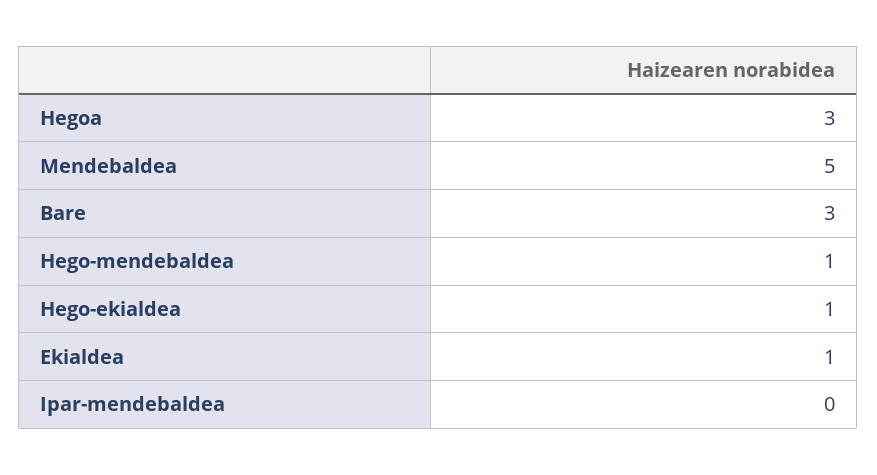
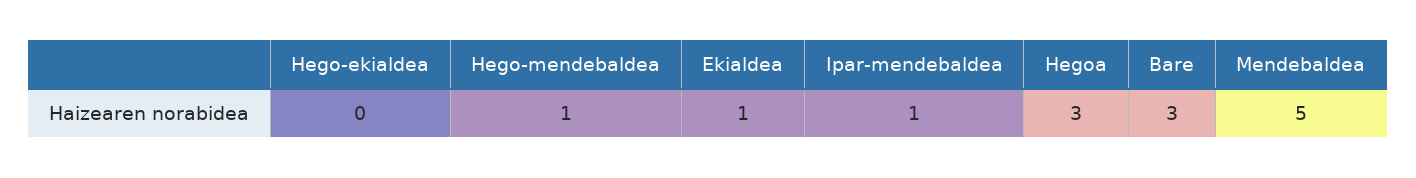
Hego-ekialdea: 1 -> 0
Ipar-mendebaldea: 0 -> 1

